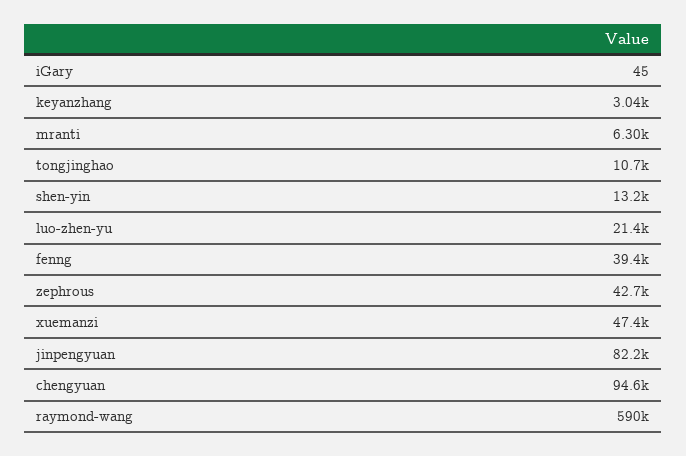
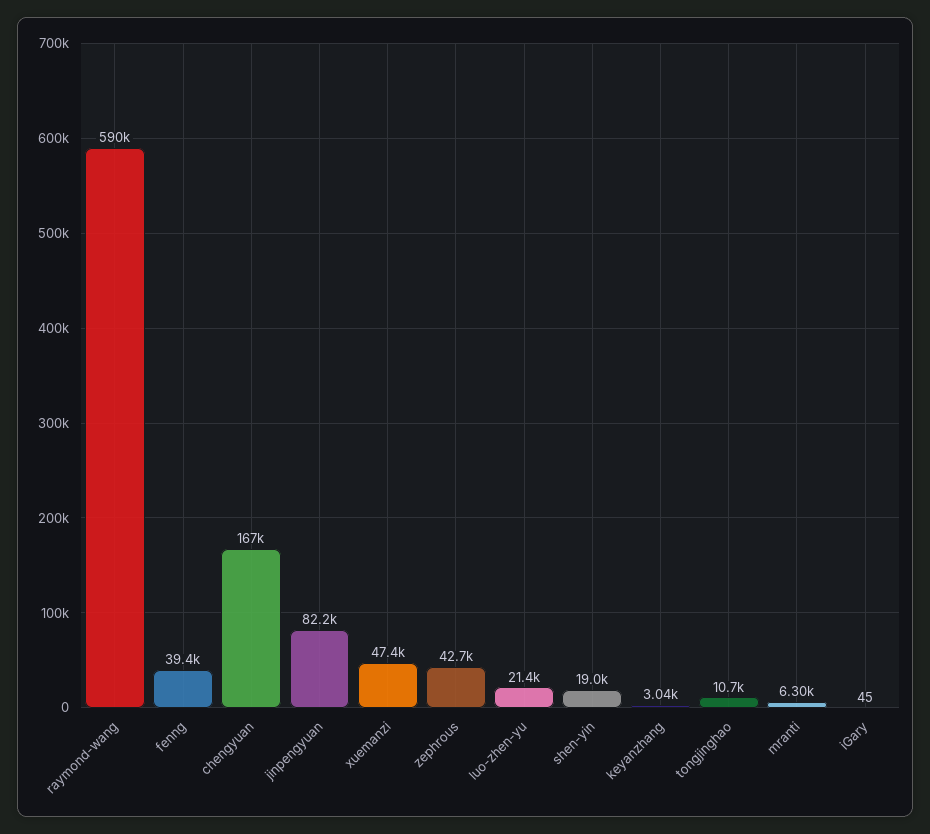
shen-yin: 13200 -> 19000
chengyuan: 94600 -> 167000

